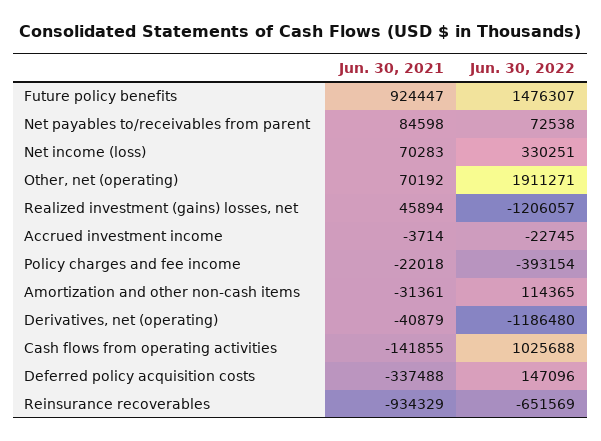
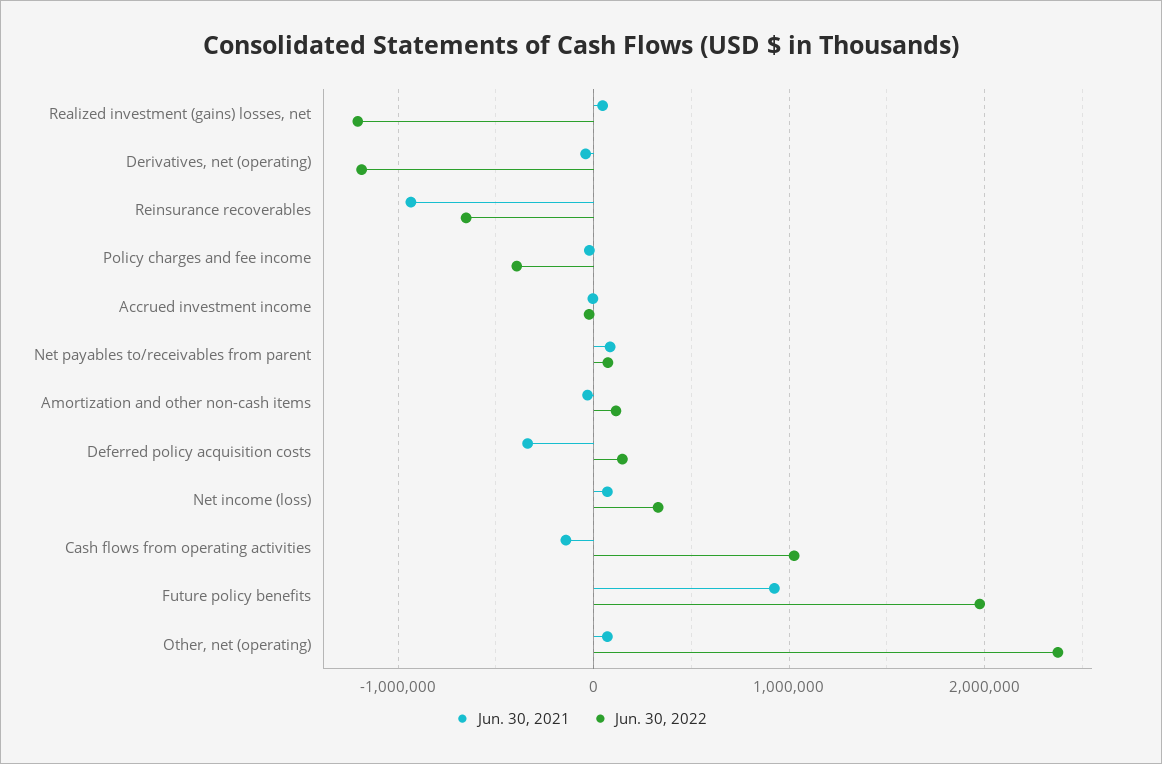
Jun. 30, 2022, Future policy benefits: 1476307 -> 2000000
Jun. 30, 2022, Other, net (operating): 1911271 -> 2400000

